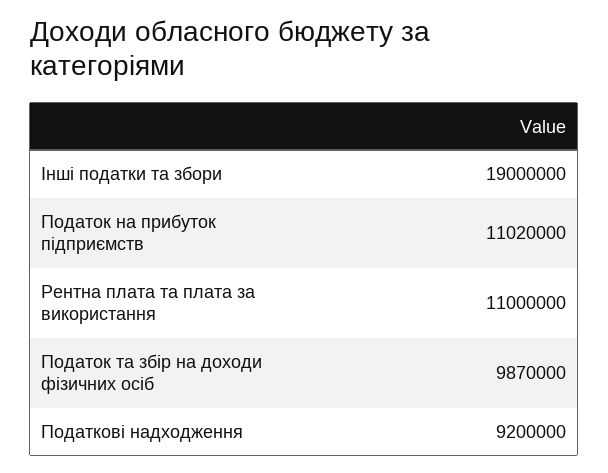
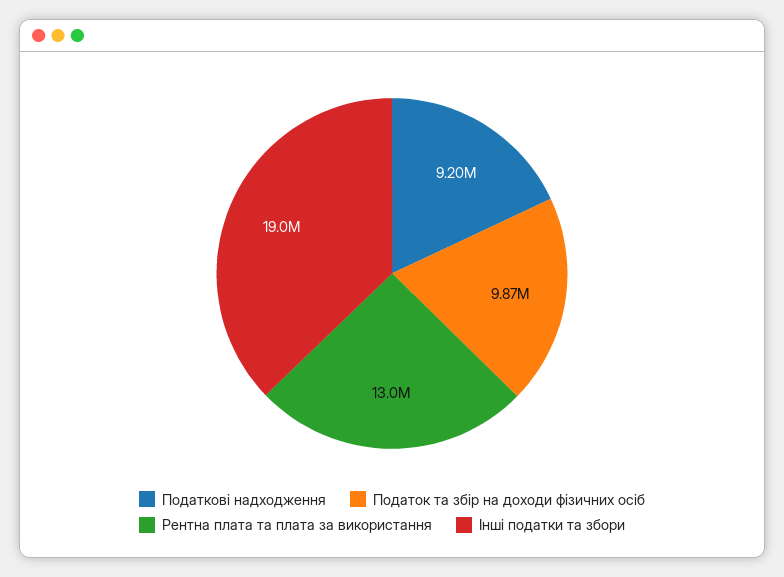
Податок на прибуток підприємств: 11020000 -> none
Рентна плата та плата за використання: 11000000 -> 13000000

